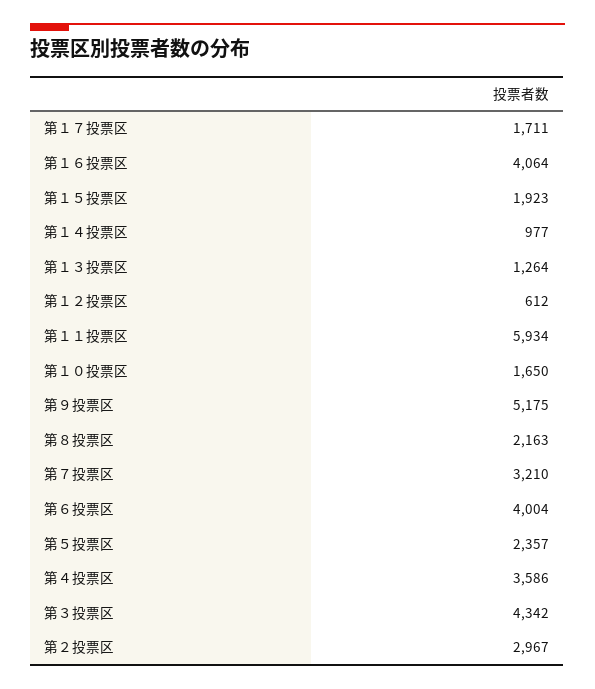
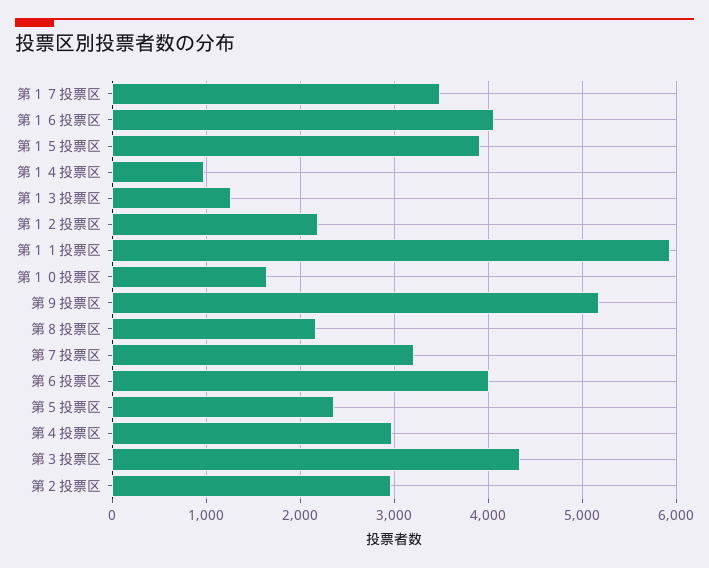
第１７投票区: 1711 -> 3500
第１５投票区: 1923 -> 3900
第１２投票区: 612 -> 2200
第４投票区: 3586 -> 3000

